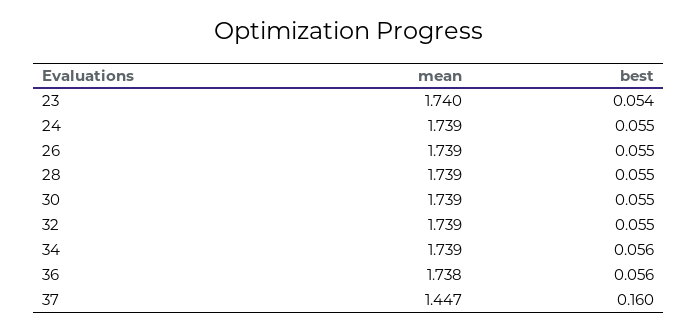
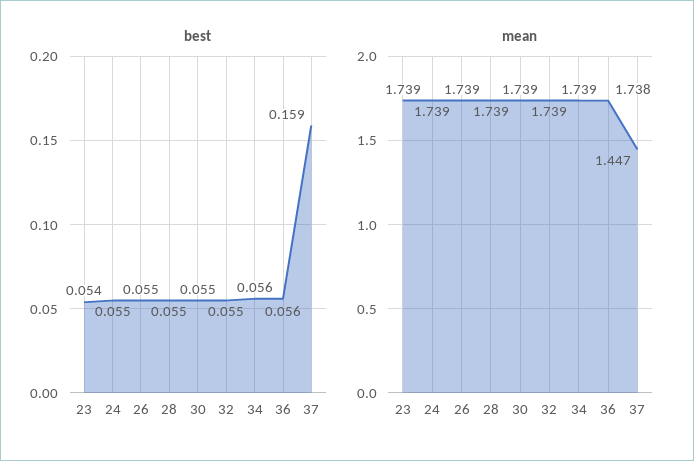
mean, 23: 1.74 -> 1.739
best, 37: 0.16 -> 0.159

